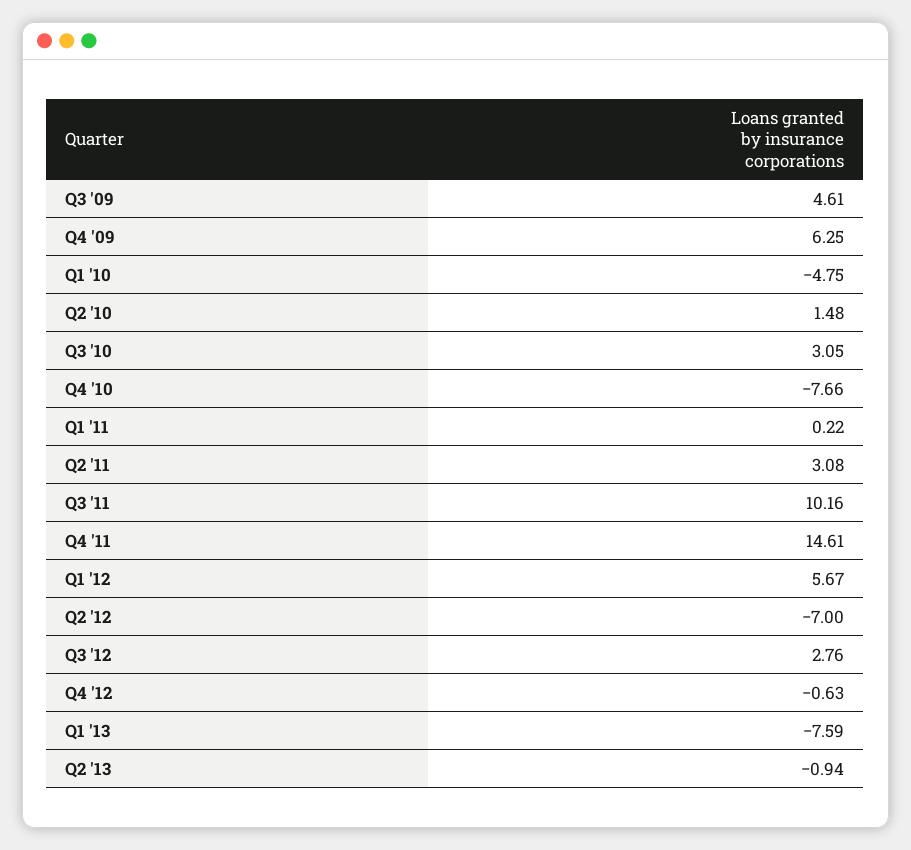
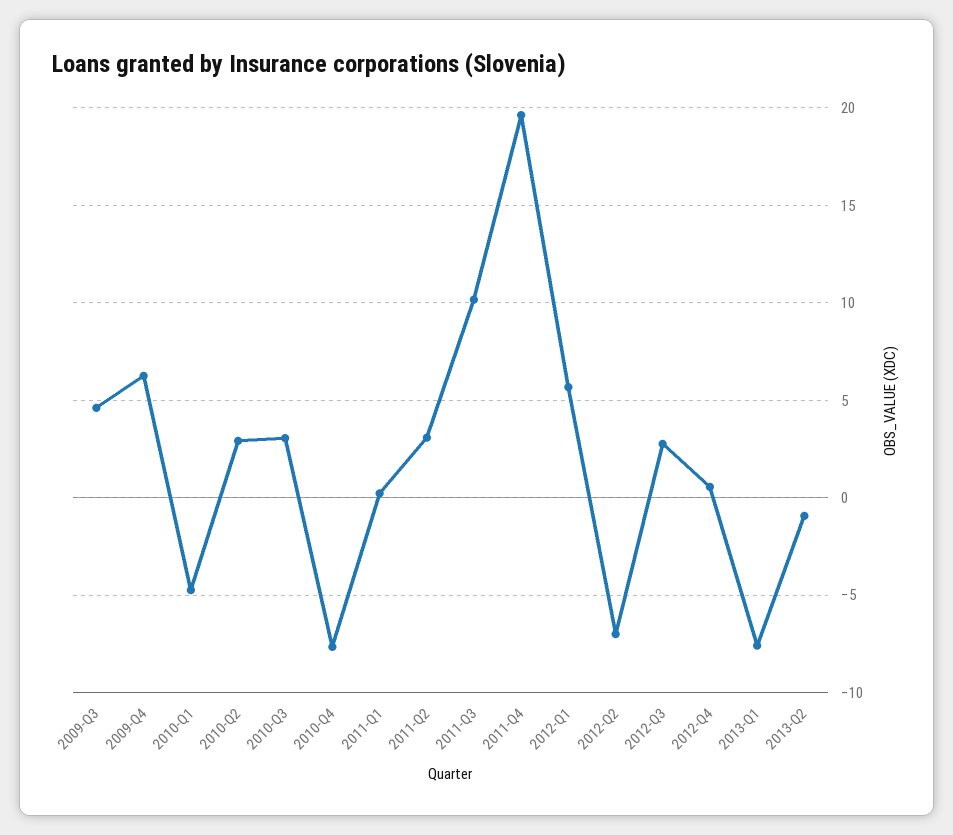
Q2 '10: 1.48 -> 3
Q4 '11: 14.61 -> 19.5
Q4 '12: -0.63 -> 0.5

